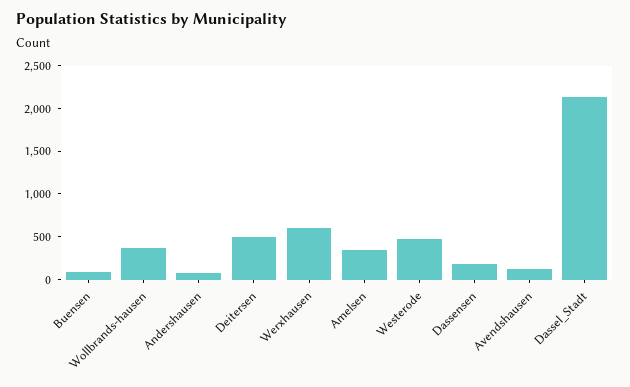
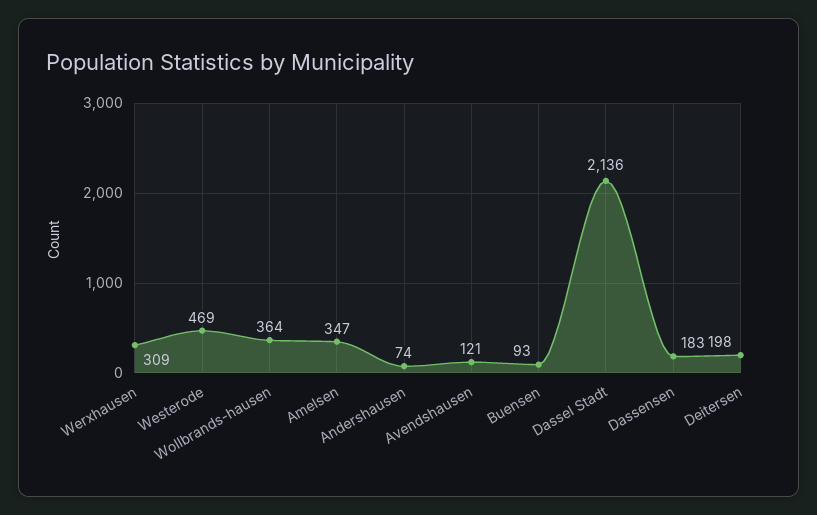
Deitersen: 500 -> 198
Werxhausen: 600 -> 309

